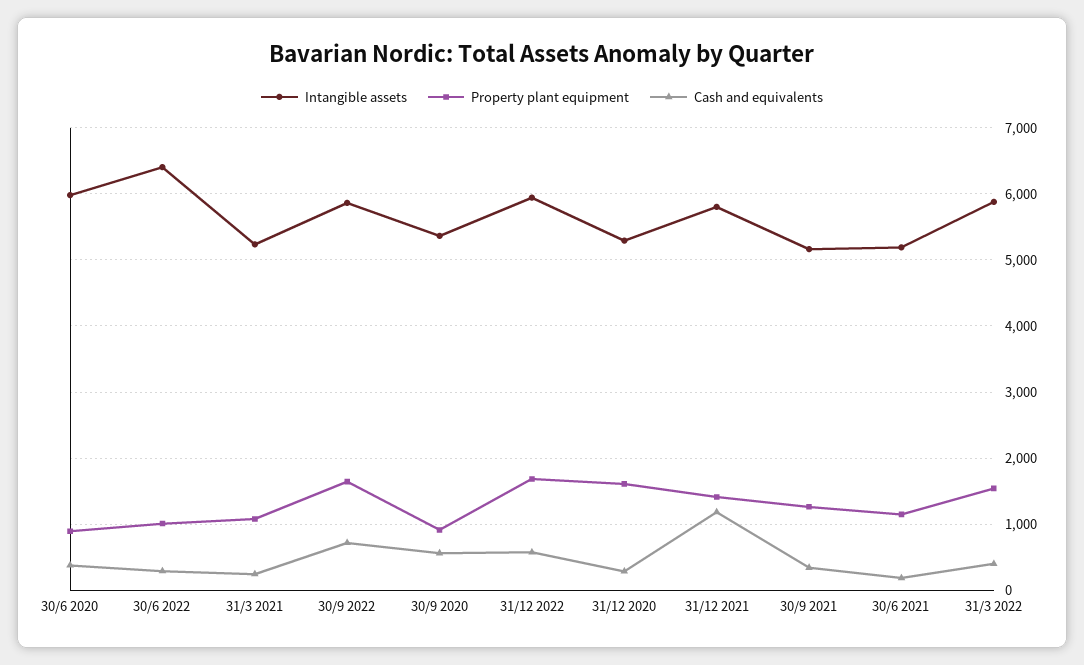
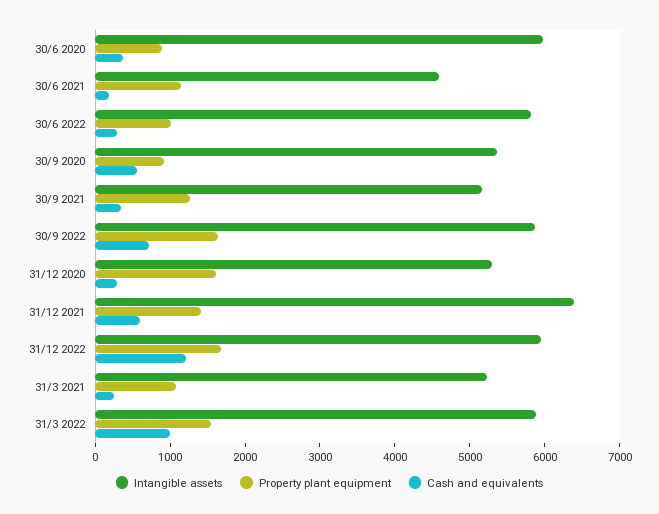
Intangible assets, 30/6 2022: 6400 -> 5800
Cash and equivalents, 31/12 2022: 600 -> 1200
Intangible assets, 31/12 2021: 5800 -> 6400
Cash and equivalents, 31/12 2021: 1200 -> 600
Intangible assets, 30/6 2021: 5200 -> 4600
Cash and equivalents, 31/3 2022: 400 -> 1000

